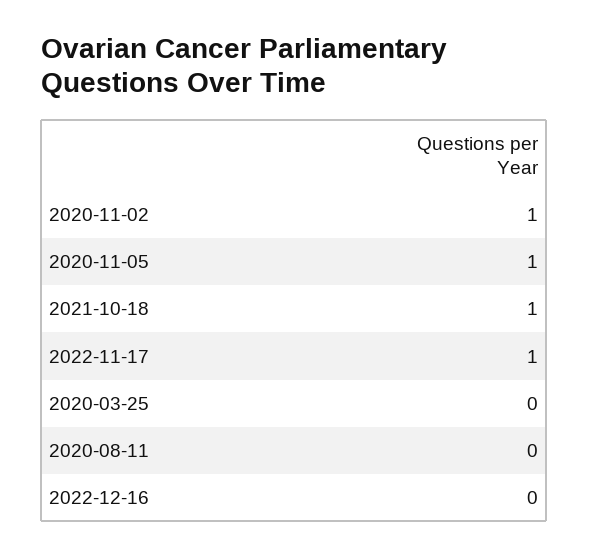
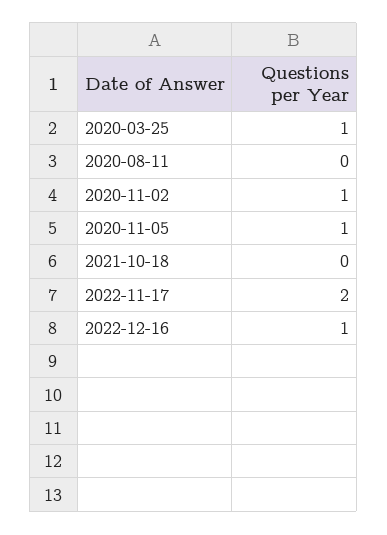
2021-10-18: 1 -> 0
2022-11-17: 1 -> 2
2020-03-25: 0 -> 1
2022-12-16: 0 -> 1

